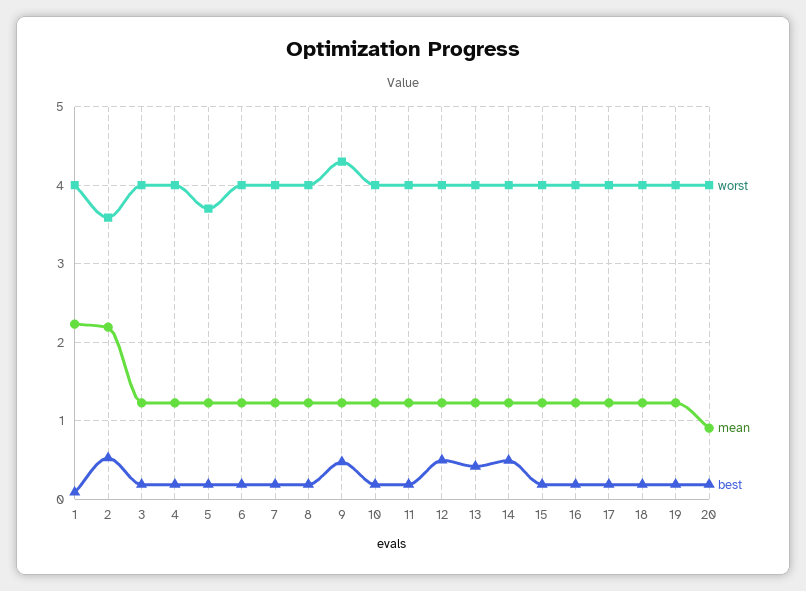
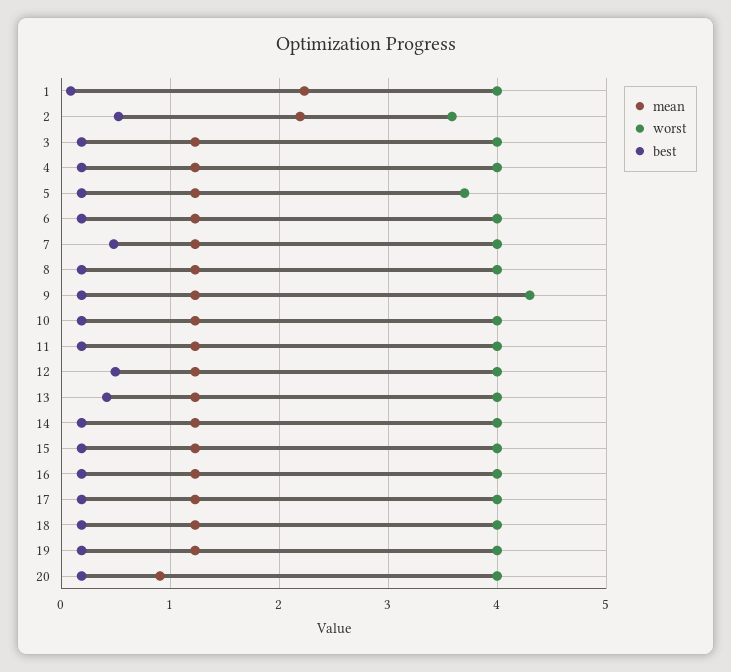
best, 7: 0.2 -> 0.5
best, 9: 0.5 -> 0.2
best, 14: 0.5 -> 0.2

